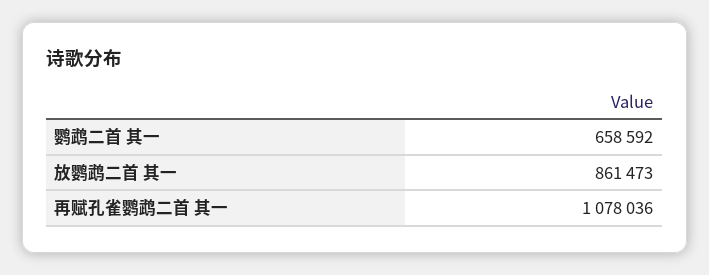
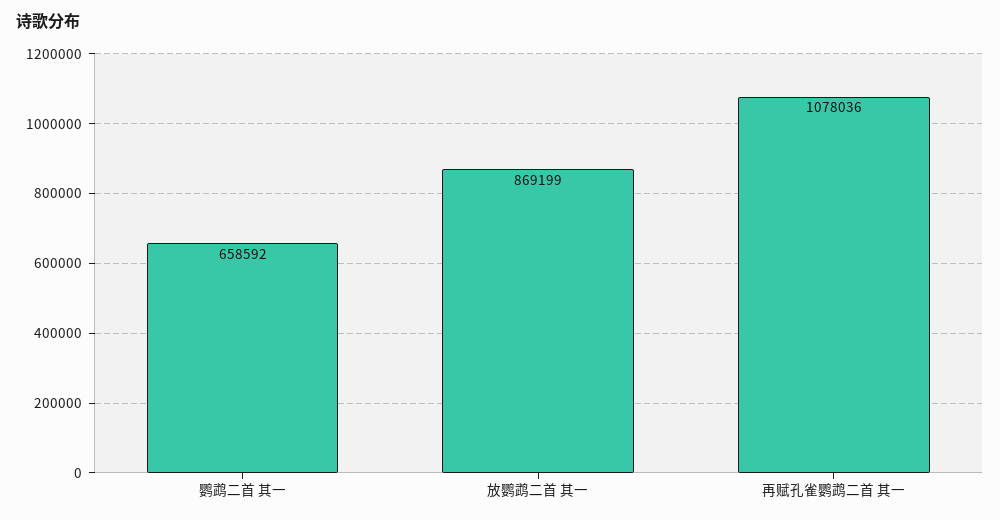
放鹦鹉二首 其一: 861473 -> 869199

